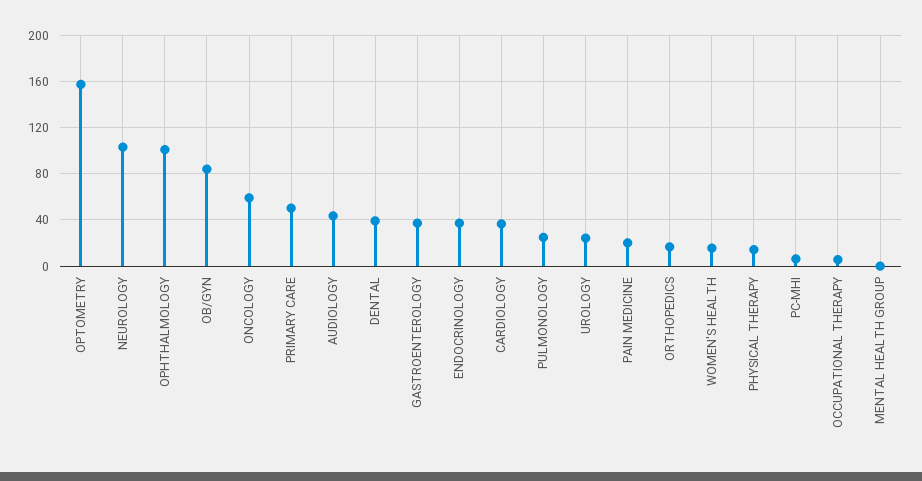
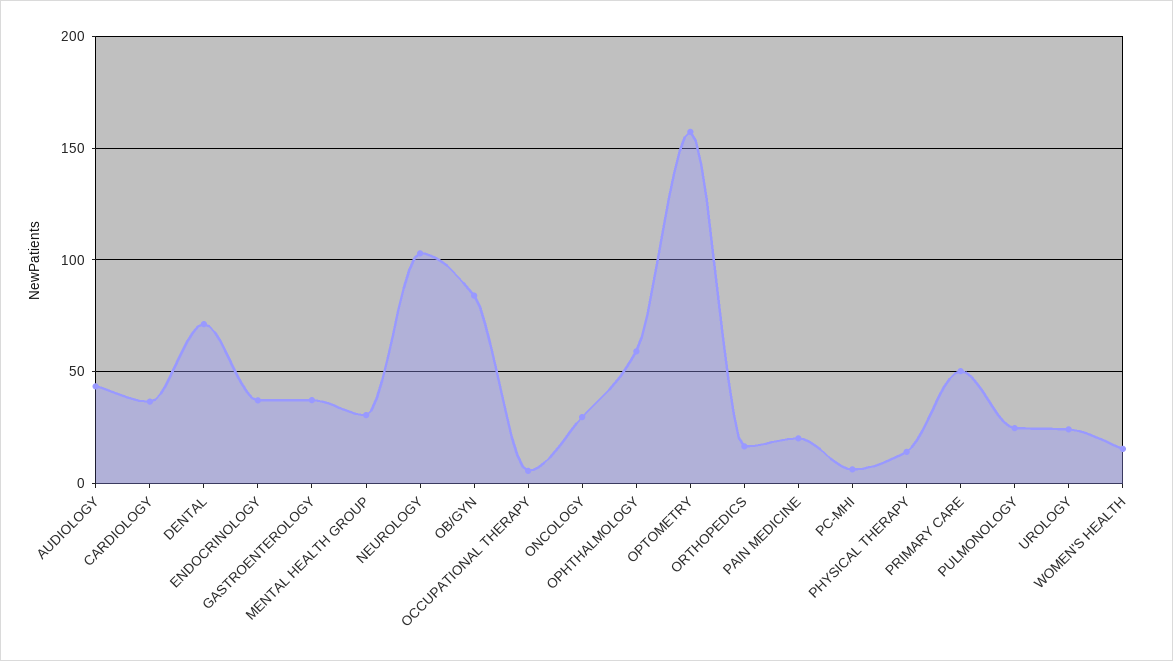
OPHTHALMOLOGY: 100 -> 60
ONCOLOGY: 60 -> 30
DENTAL: 40 -> 70
MENTAL HEALTH GROUP: 0 -> 30

